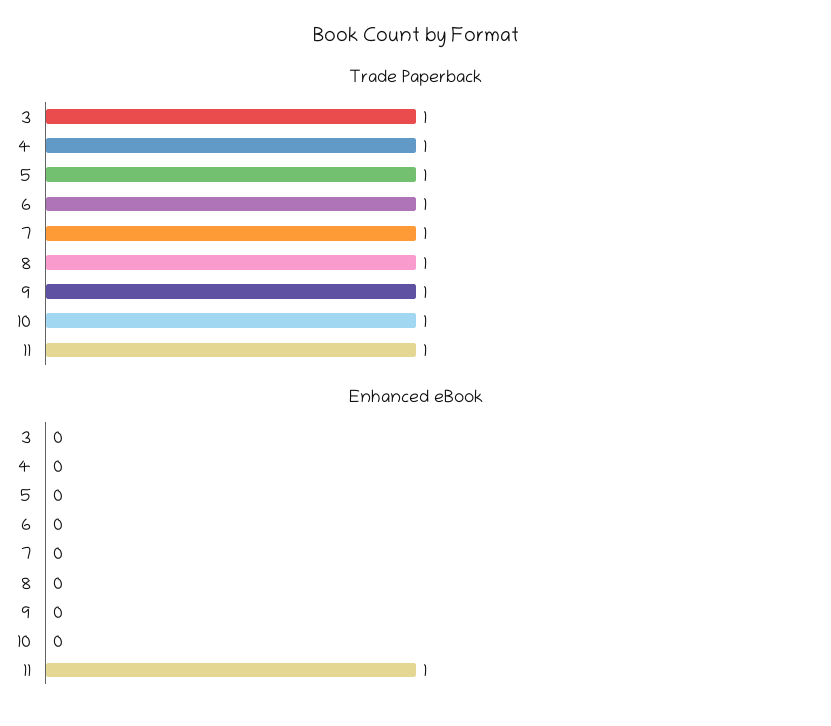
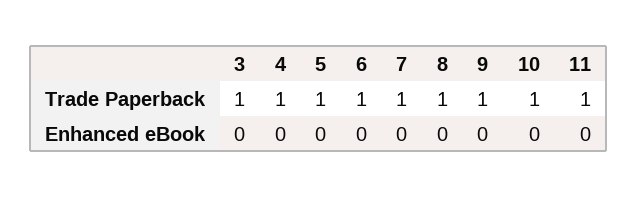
Enhanced eBook, 11: 1 -> 0

